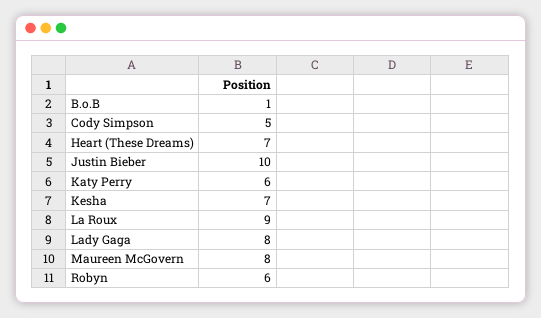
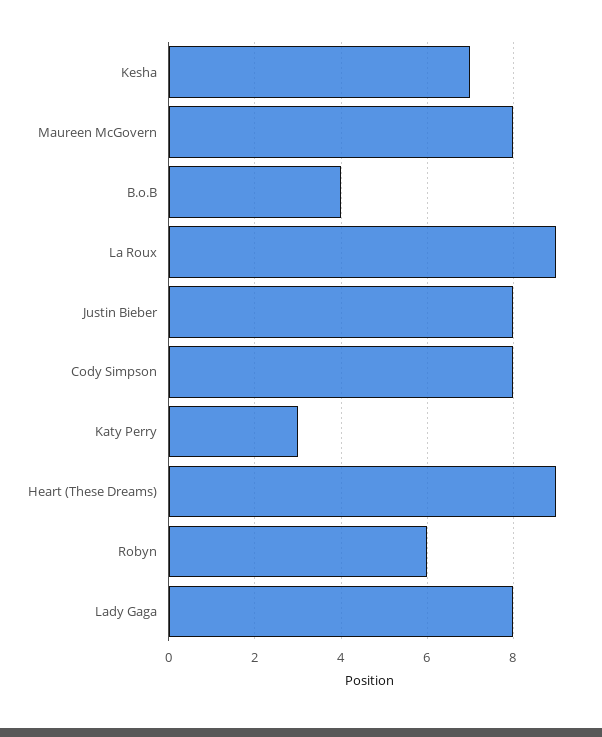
B.o.B: 1 -> 4
Cody Simpson: 5 -> 8
Heart (These Dreams): 7 -> 9
Justin Bieber: 10 -> 8
Katy Perry: 6 -> 3

